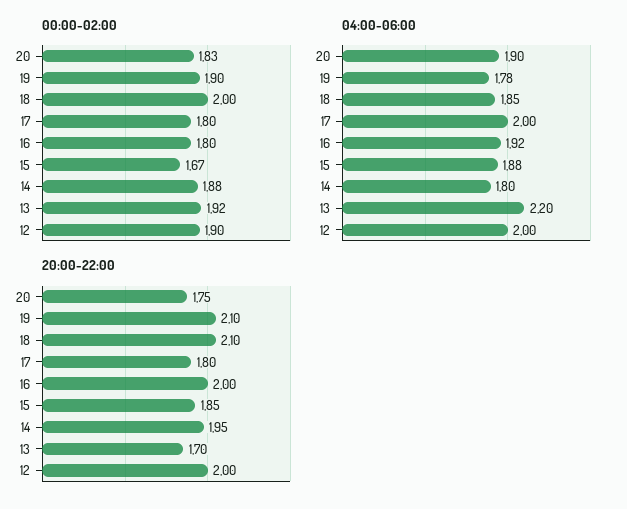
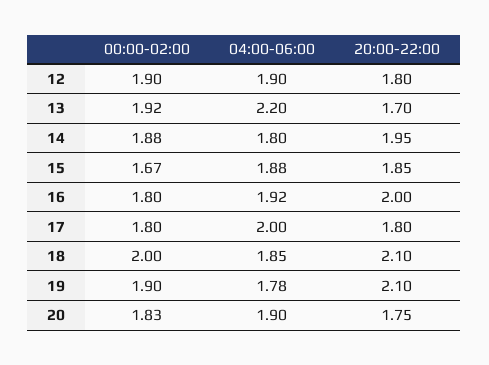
04:00-06:00, 12: 2 -> 1.9
20:00-22:00, 12: 2 -> 1.8

